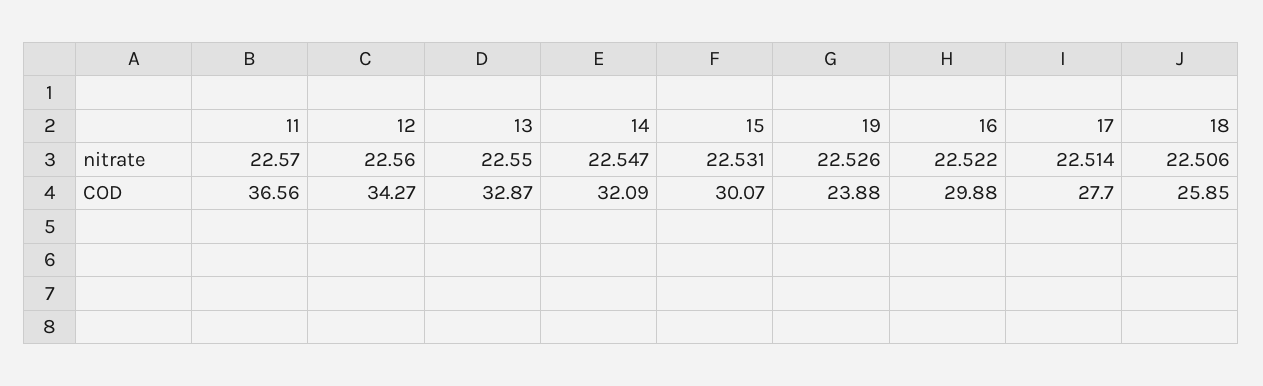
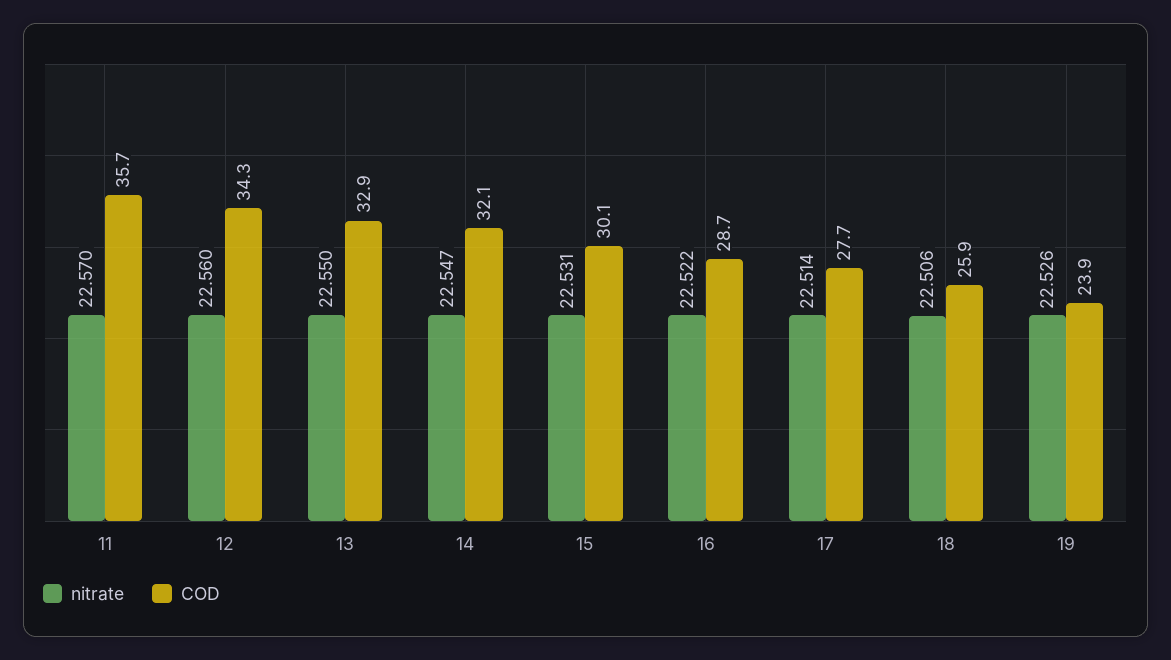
COD, 11: 36.56 -> 35.7
COD, 16: 29.88 -> 28.7

